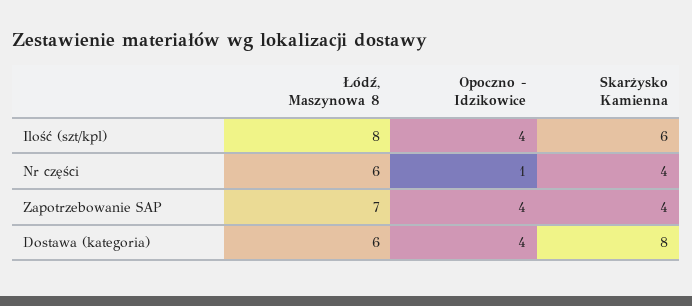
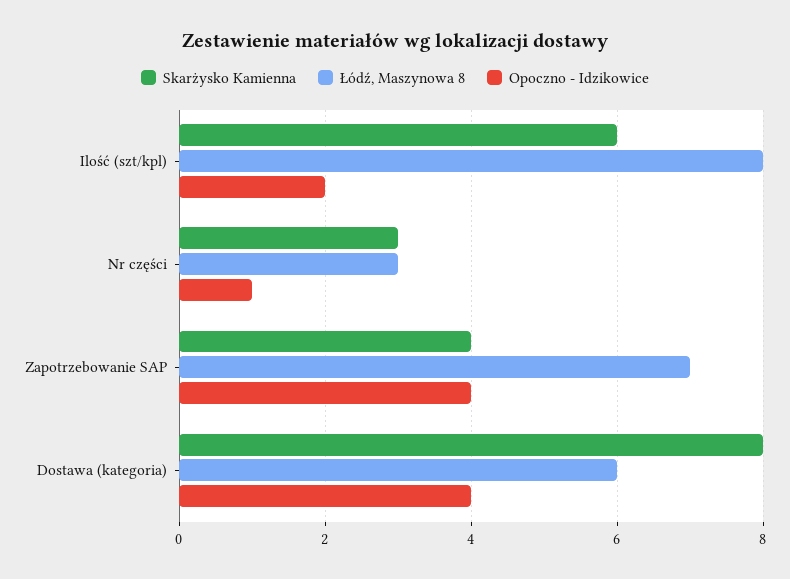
Opoczno - Idzikowice, Ilość (szt/kpl): 4 -> 2
Łódź, Maszynowa 8, Nr części: 6 -> 3
Skarżysko Kamienna, Nr części: 4 -> 3

